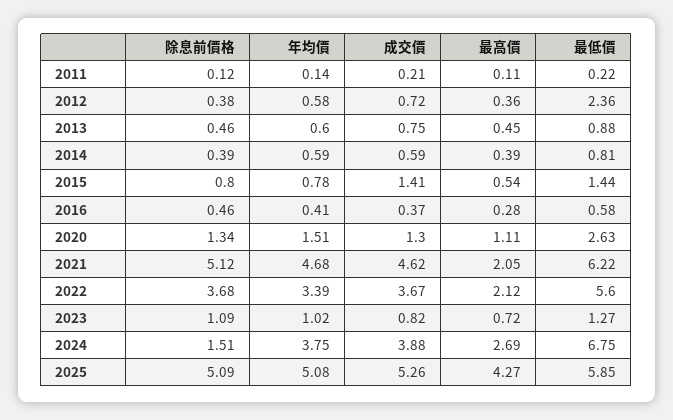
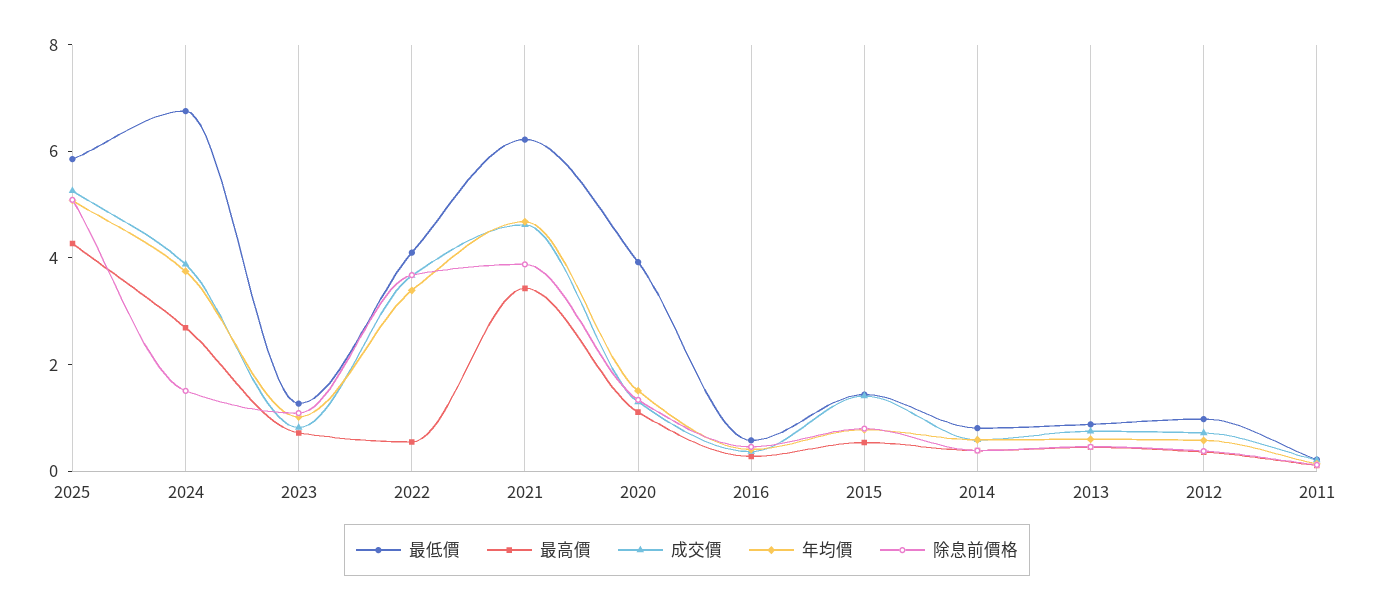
最低價, 2012: 2.36 -> 1
最低價, 2020: 2.63 -> 4
除息前價格, 2021: 5.12 -> 4
最高價, 2021: 2.05 -> 3.5
最高價, 2022: 2.12 -> 0.5
最低價, 2022: 5.6 -> 4

